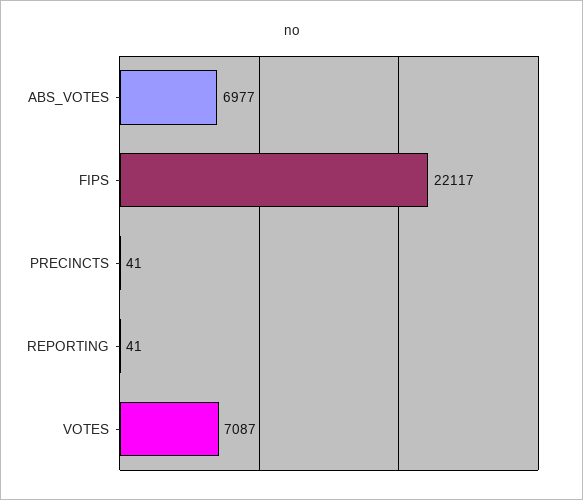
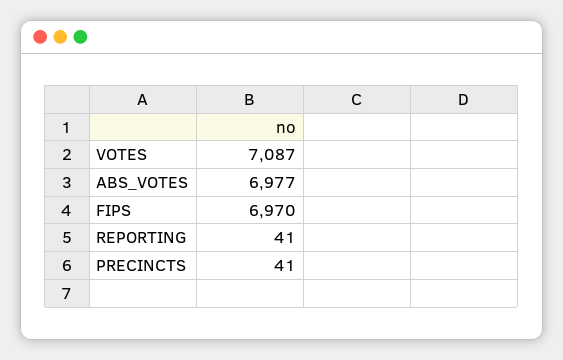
FIPS: 22117 -> 6970

